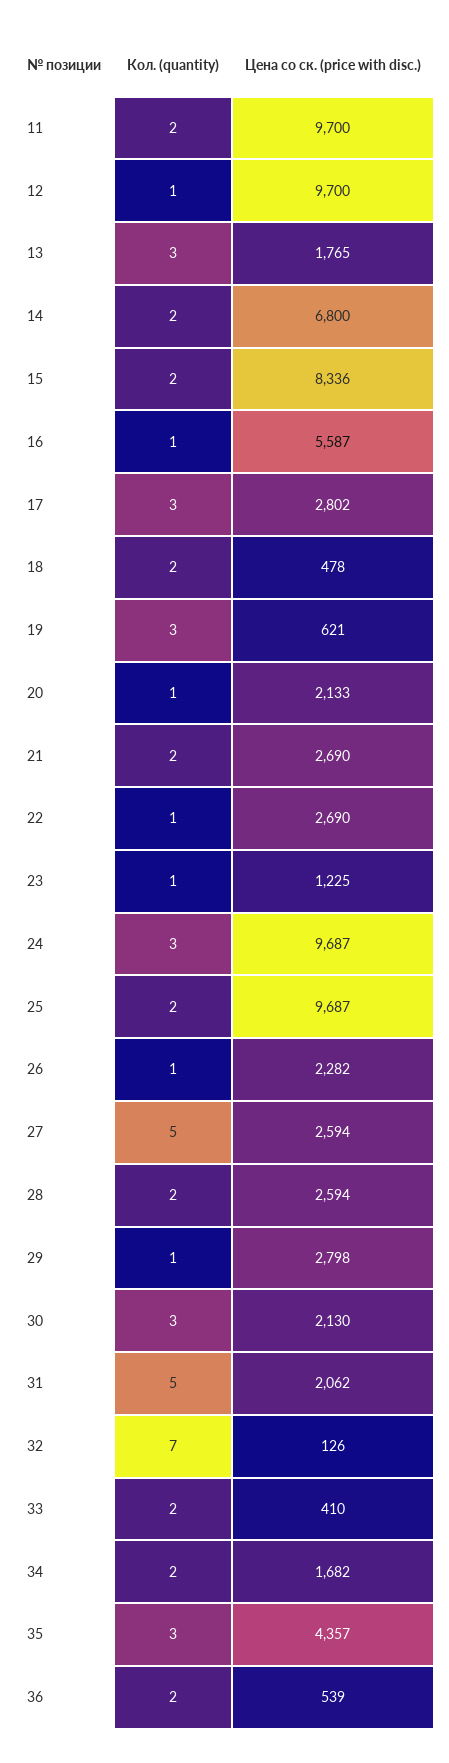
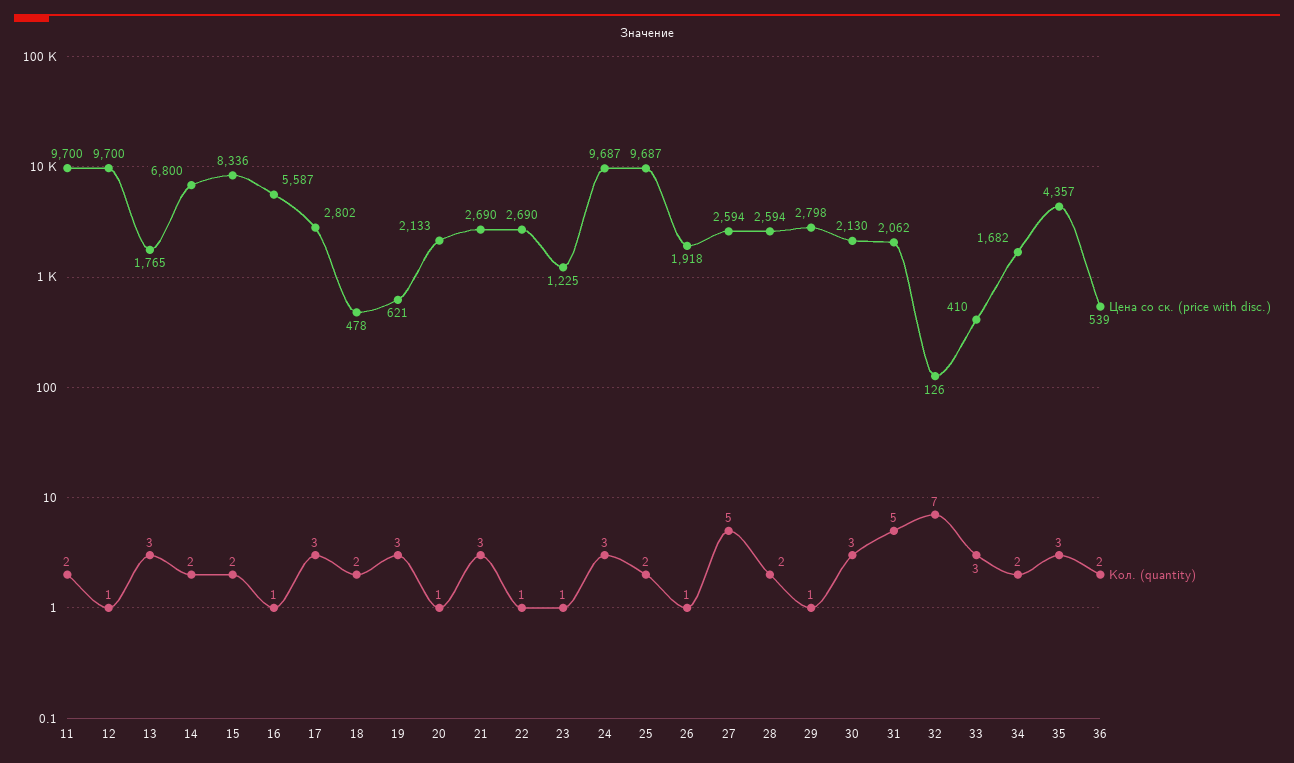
Кол. (quantity), 21: 2 -> 3
Цена со ск. (price with disc.), 26: 2282 -> 1918
Кол. (quantity), 33: 2 -> 3

